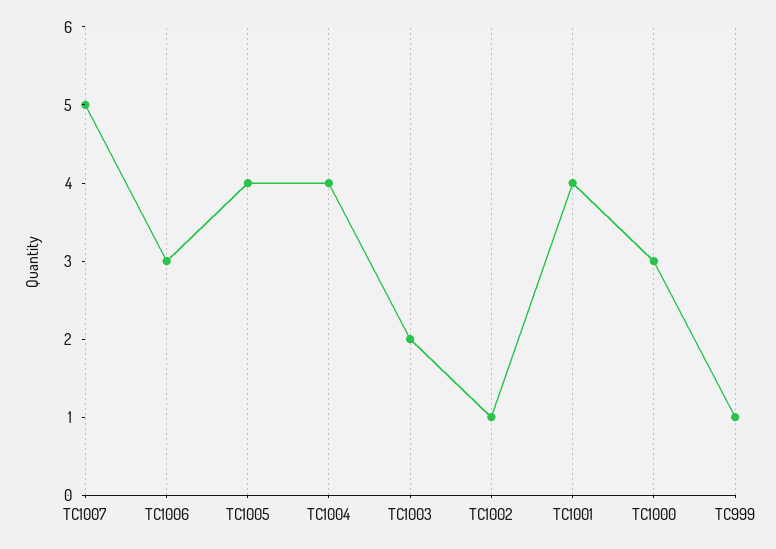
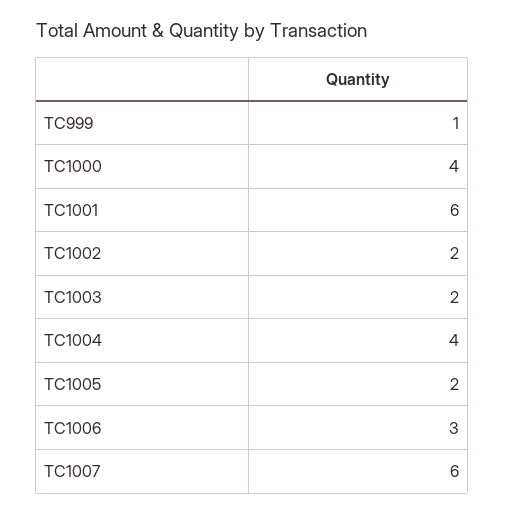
TC1007: 5 -> 6
TC1005: 4 -> 2
TC1002: 1 -> 2
TC1001: 4 -> 6
TC1000: 3 -> 4

